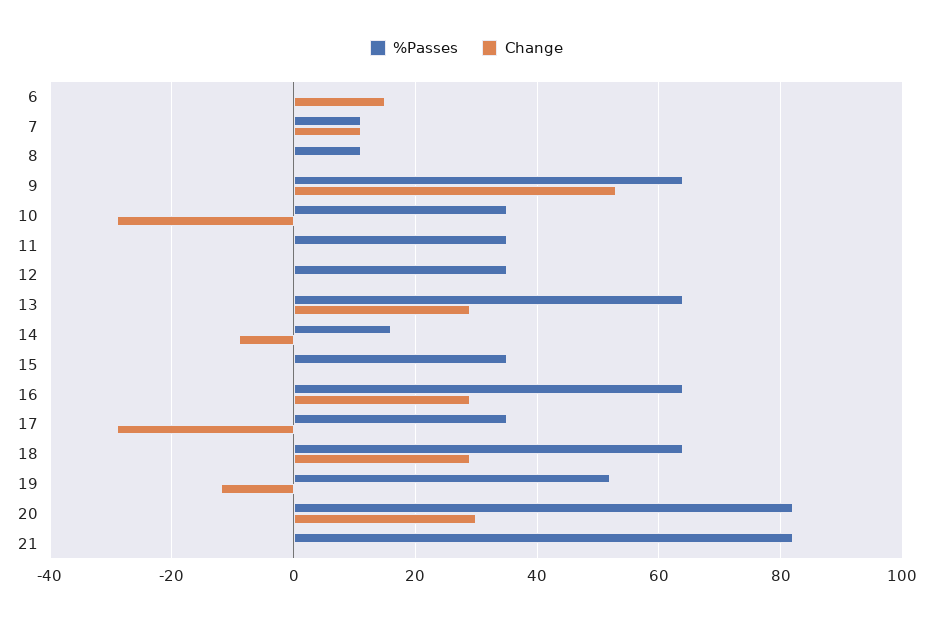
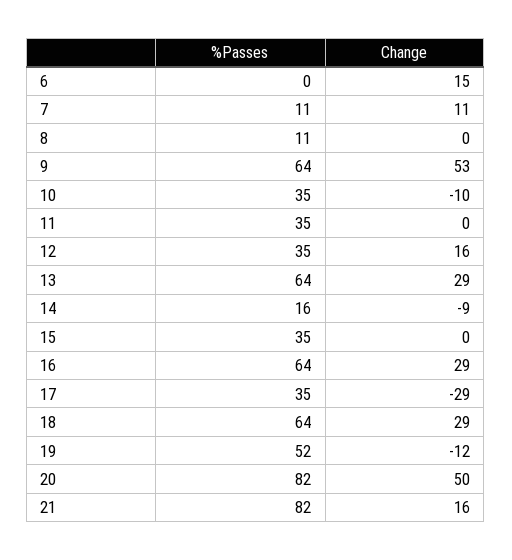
Change, 10: -30 -> -10
Change, 12: 0 -> 16
Change, 20: 30 -> 50
Change, 21: 0 -> 16

